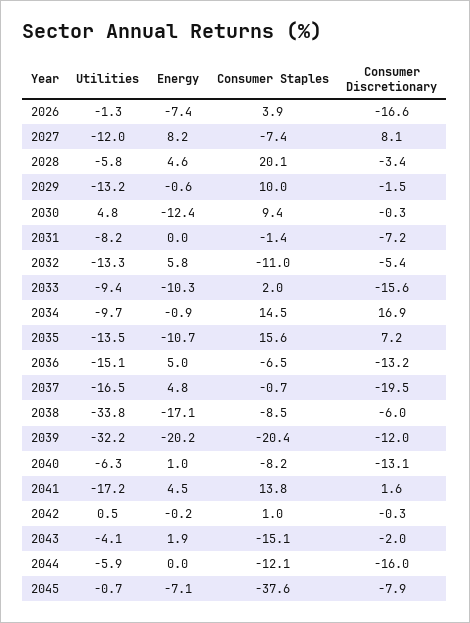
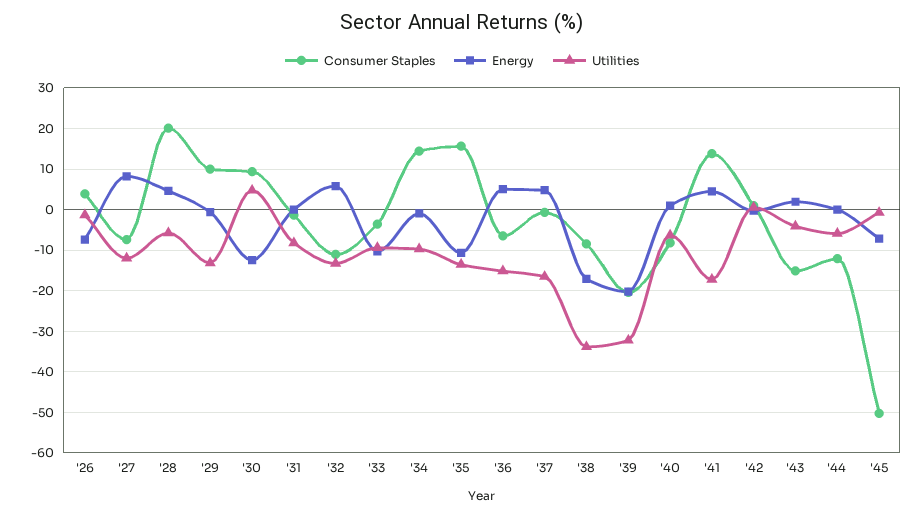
Consumer Discretionary, 2026: -16.6 -> none
Consumer Discretionary, 2027: 8.1 -> none
Consumer Discretionary, 2028: -3.4 -> none
Consumer Discretionary, 2029: -1.5 -> none
Consumer Discretionary, 2030: -0.3 -> none
Consumer Discretionary, 2031: -7.2 -> none
Consumer Discretionary, 2032: -5.4 -> none
Consumer Staples, 2033: 2 -> -4
Consumer Discretionary, 2033: -15.6 -> none
Consumer Discretionary, 2034: 16.9 -> none
Consumer Discretionary, 2035: 7.2 -> none
Consumer Discretionary, 2036: -13.2 -> none
Consumer Discretionary, 2037: -19.5 -> none
Consumer Discretionary, 2038: -6 -> none
Consumer Discretionary, 2039: -12 -> none
Consumer Discretionary, 2040: -13.1 -> none
Consumer Discretionary, 2041: 1.6 -> none
Consumer Discretionary, 2042: -0.3 -> none
Consumer Discretionary, 2043: -2 -> none
Consumer Discretionary, 2044: -16 -> none
Consumer Staples, 2045: -37.6 -> -50
Consumer Discretionary, 2045: -7.9 -> none

